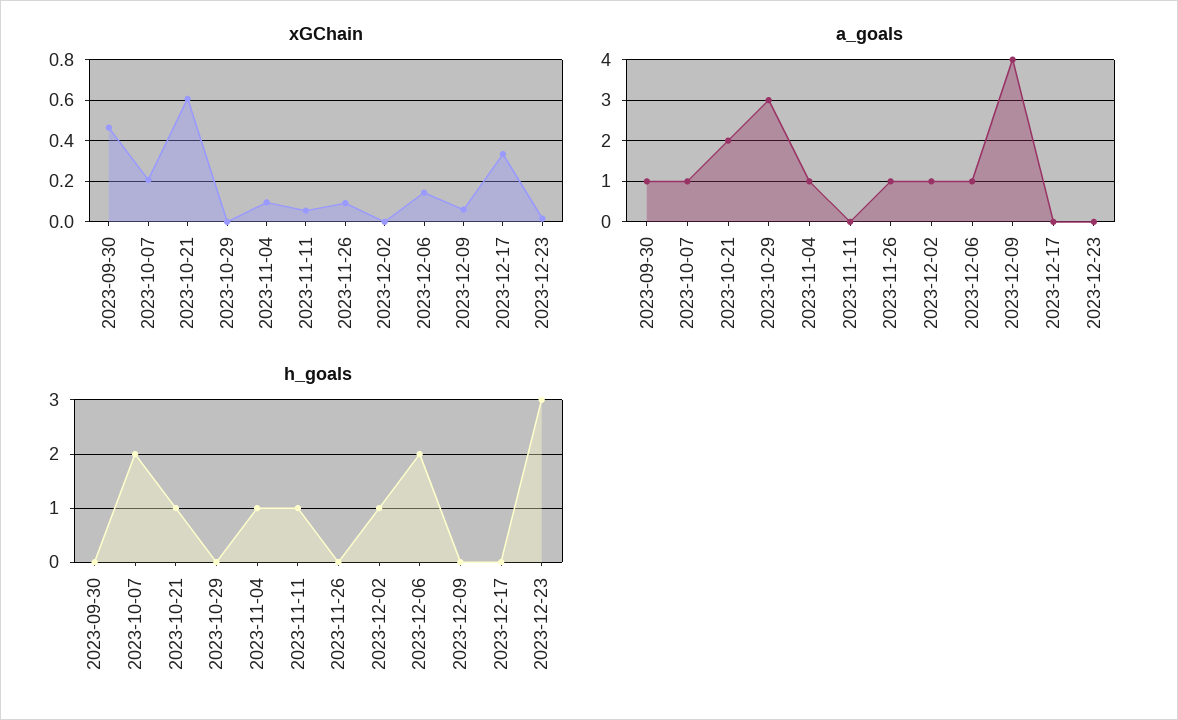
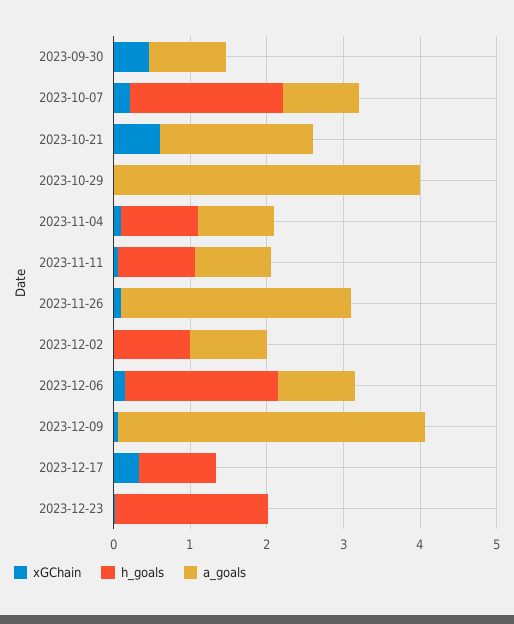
a_goals, 2023-10-29: 3 -> 4
a_goals, 2023-11-11: 0 -> 1
a_goals, 2023-11-26: 1 -> 3
h_goals, 2023-10-21: 1 -> 0
h_goals, 2023-12-17: 0 -> 1
h_goals, 2023-12-23: 3 -> 2

